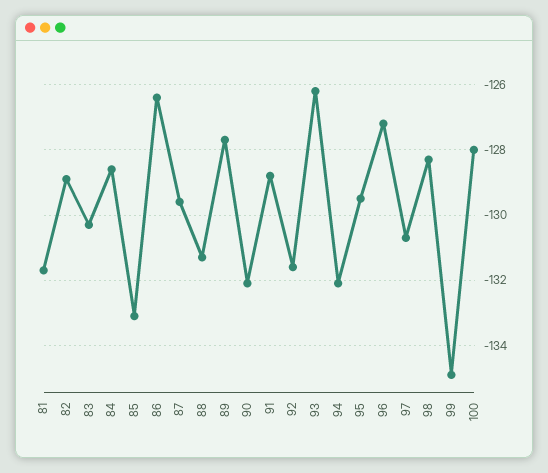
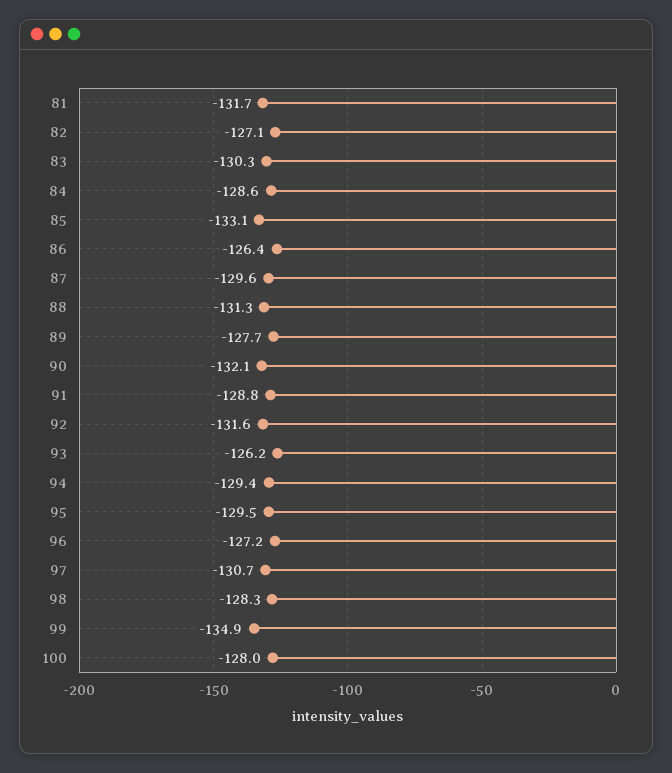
82: -129 -> -127.1
94: -132 -> -129.4

